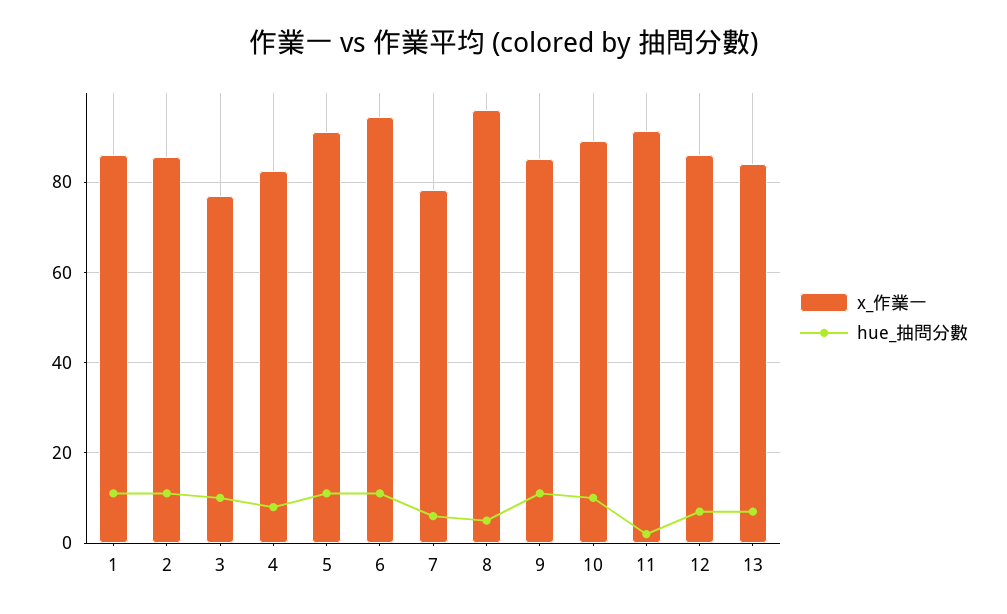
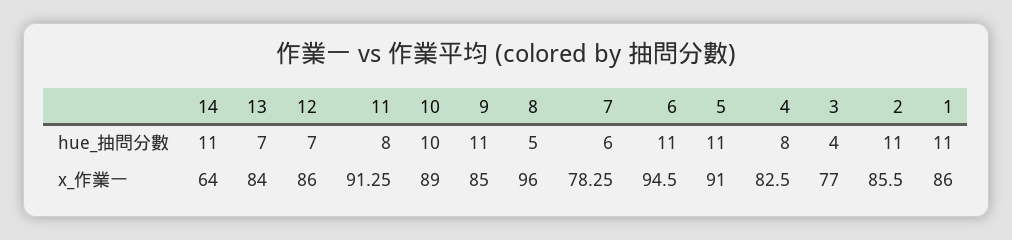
hue_抽問分數, 3: 10 -> 4
hue_抽問分數, 11: 2 -> 8
hue_抽問分數, 14: none -> 11
x_作業一, 14: none -> 64

